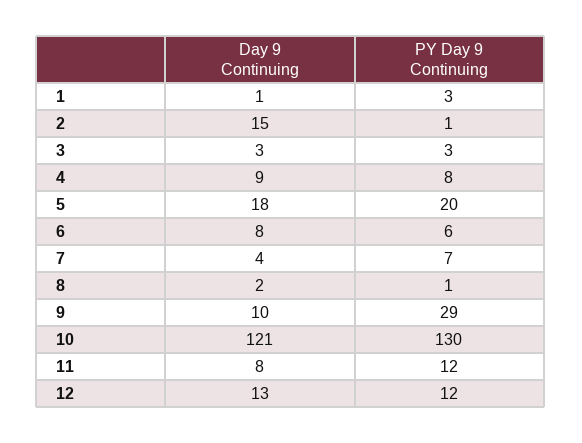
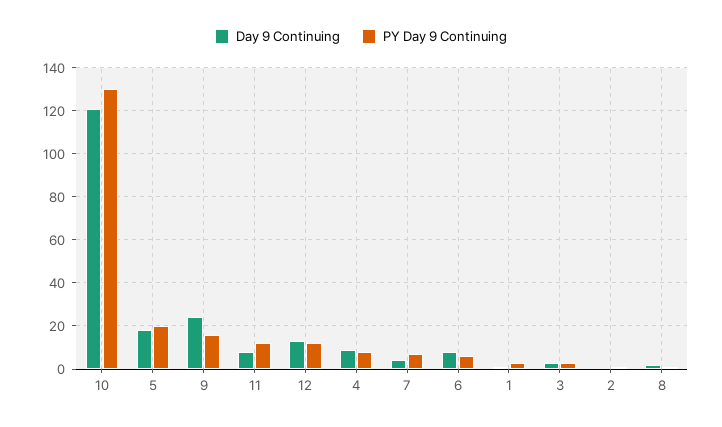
Day 9 Continuing, 2: 15 -> 0
Day 9 Continuing, 9: 10 -> 25
PY Day 9 Continuing, 9: 29 -> 15

